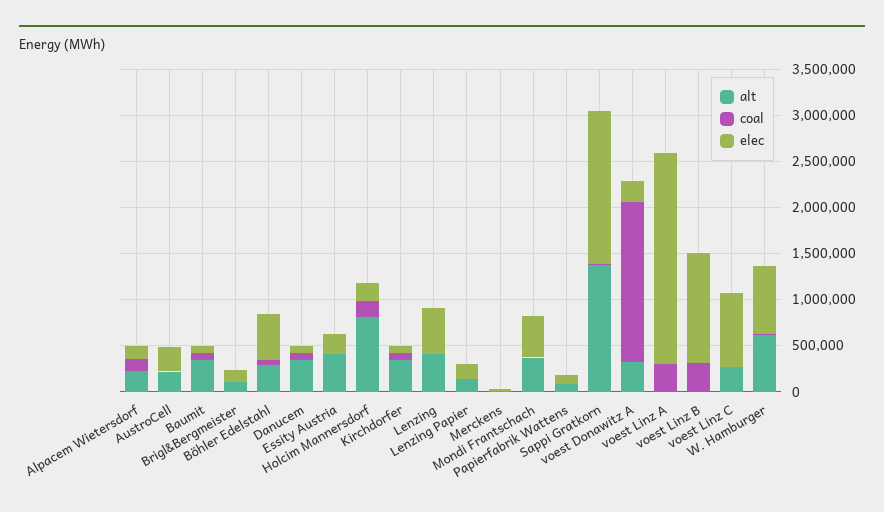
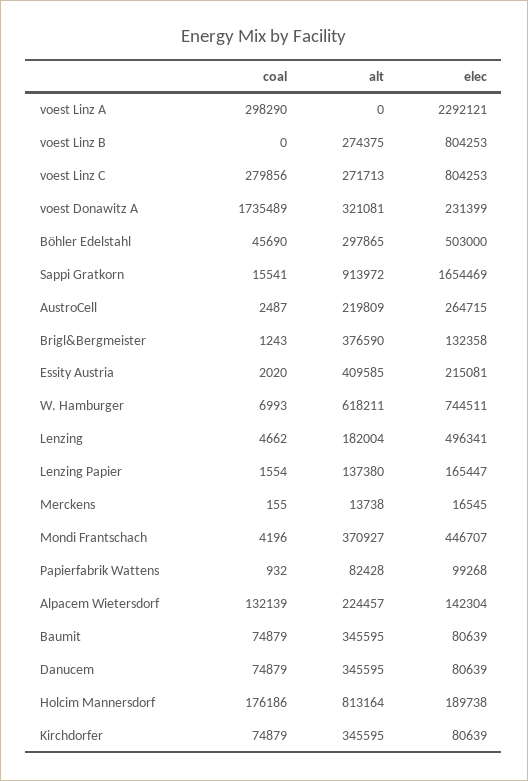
alt, Brigl&Bergmeister: 100000 -> 376590
alt, Lenzing: 400000 -> 182004
alt, Sappi Gratkorn: 1400000 -> 913972
alt, voest Linz B: 0 -> 274375
coal, voest Linz B: 300000 -> 0
elec, voest Linz B: 1200000 -> 804253
coal, voest Linz C: 0 -> 279856

